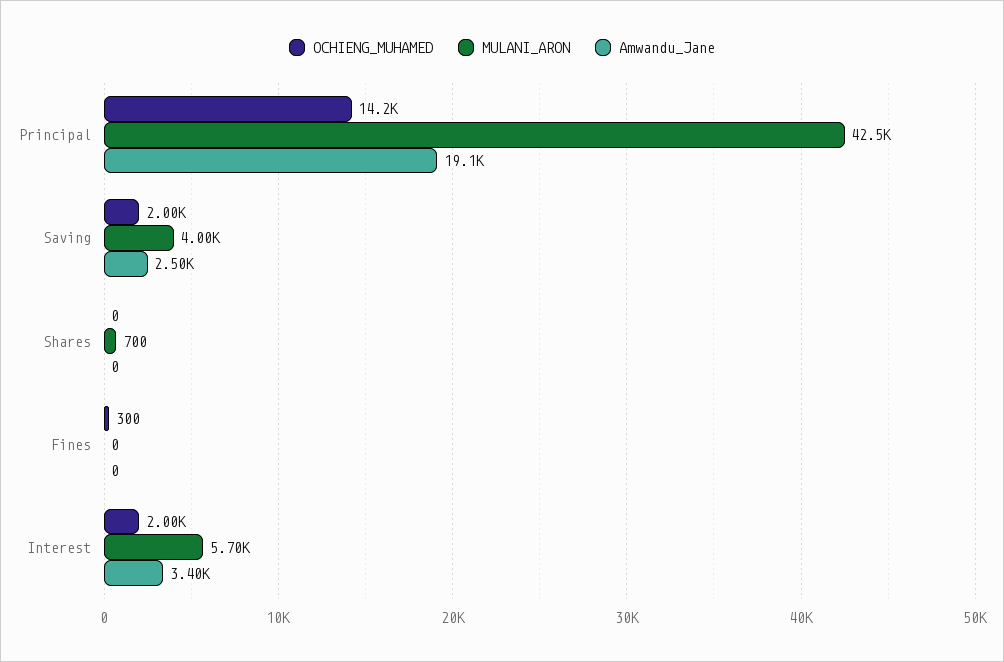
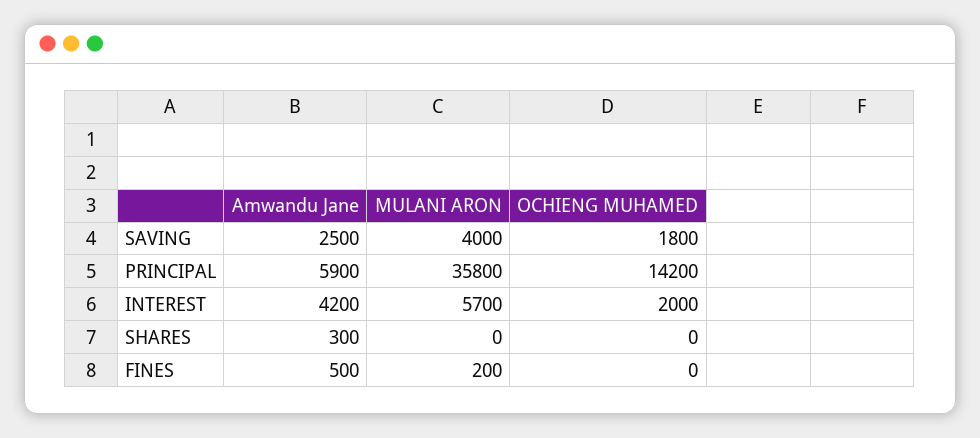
MULANI_ARON, Principal: 42500 -> 35800
Amwandu_Jane, Principal: 19100 -> 5900
OCHIENG_MUHAMED, Saving: 2000 -> 1800
MULANI_ARON, Shares: 700 -> 0
Amwandu_Jane, Shares: 0 -> 300
OCHIENG_MUHAMED, Fines: 300 -> 0
MULANI_ARON, Fines: 0 -> 200
Amwandu_Jane, Fines: 0 -> 500
Amwandu_Jane, Interest: 3400 -> 4200

